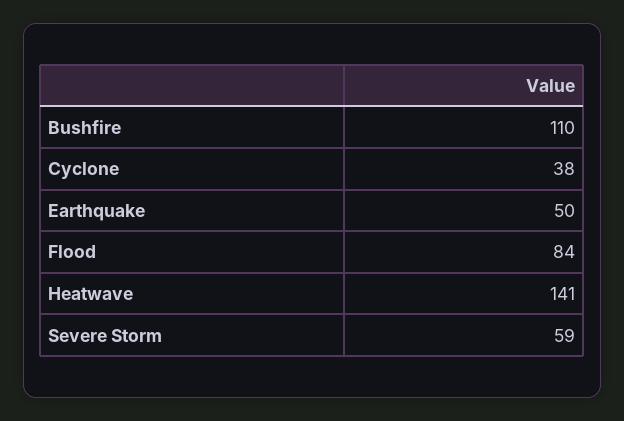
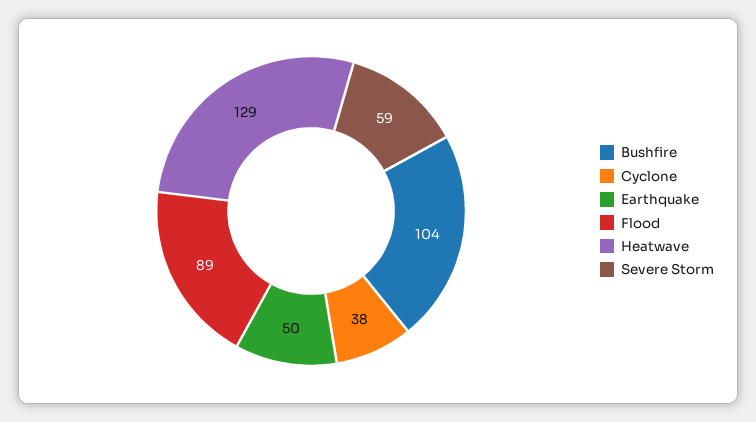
Bushfire: 110 -> 104
Flood: 84 -> 89
Heatwave: 141 -> 129

